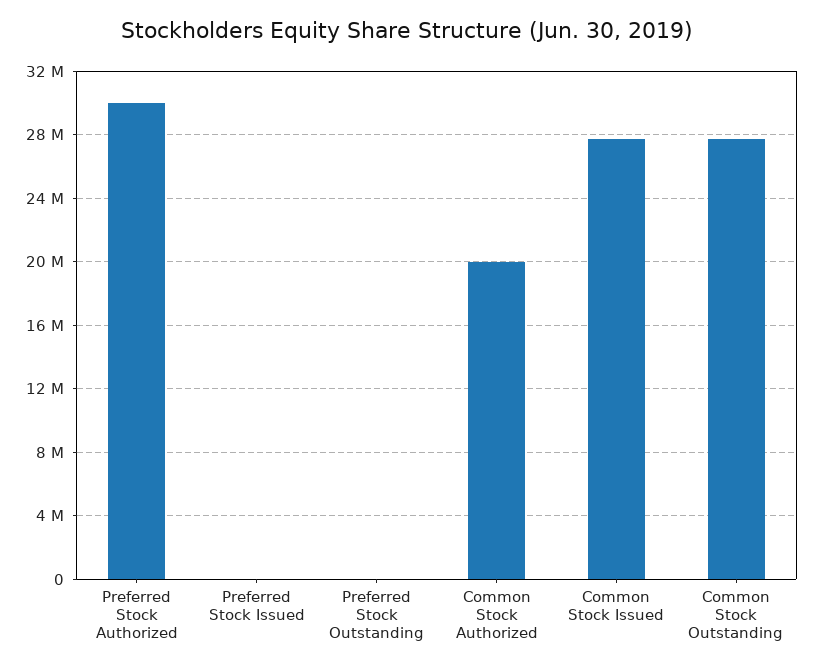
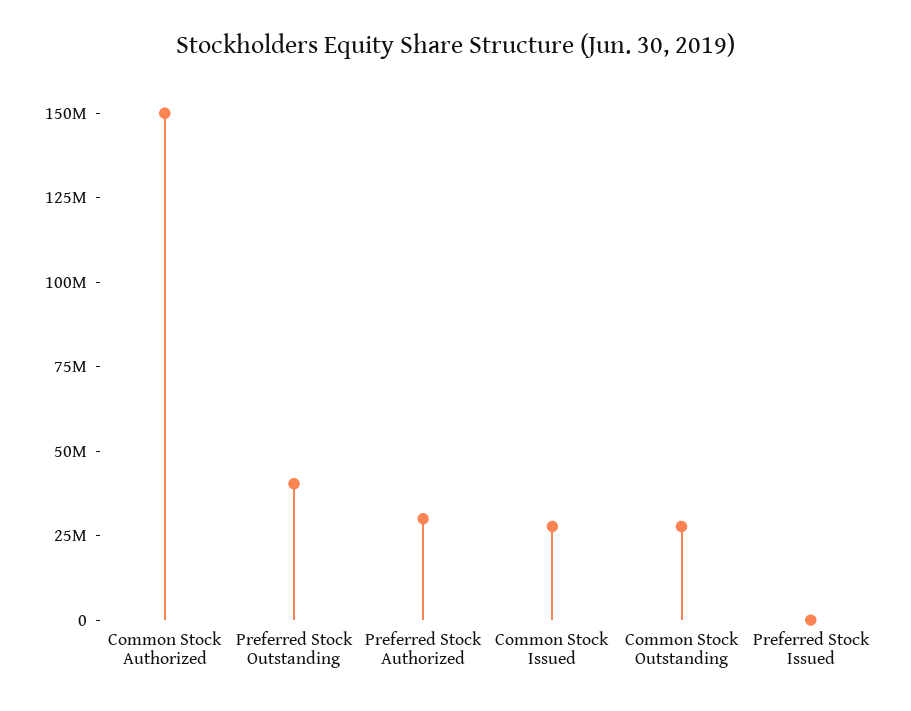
Preferred Stock Outstanding: 0 -> 40000000
Common Stock Authorized: 20000000 -> 150000000

